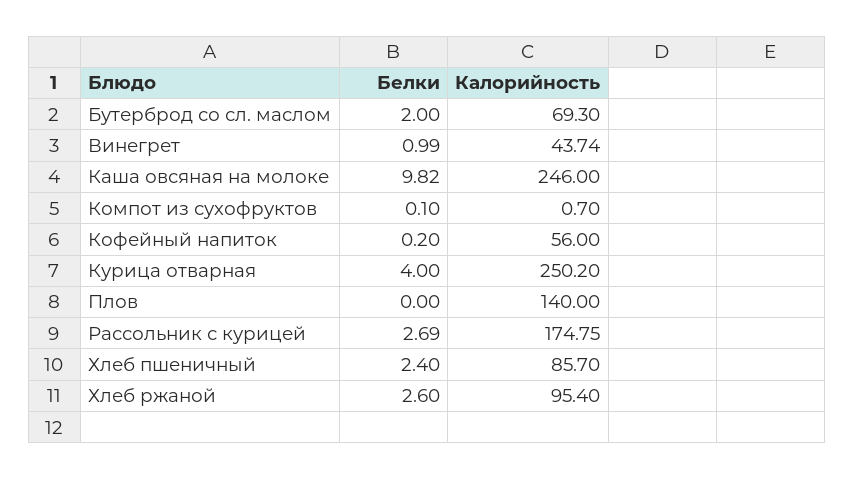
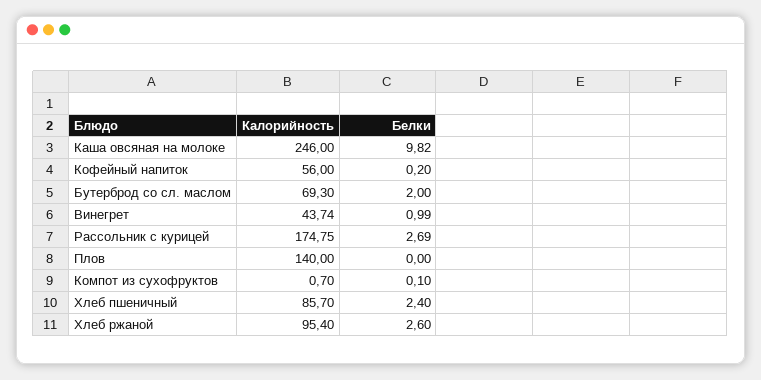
Белки, Курица отварная: 4 -> none
Калорийность, Курица отварная: 250.2 -> none

